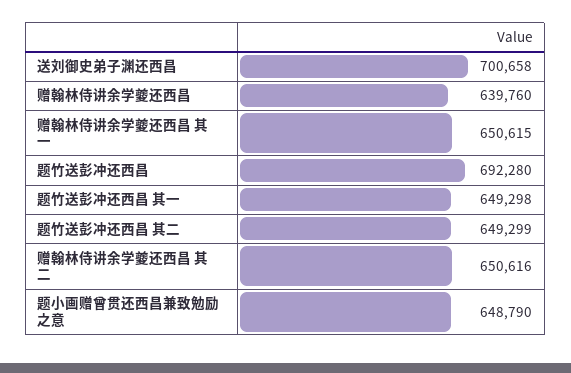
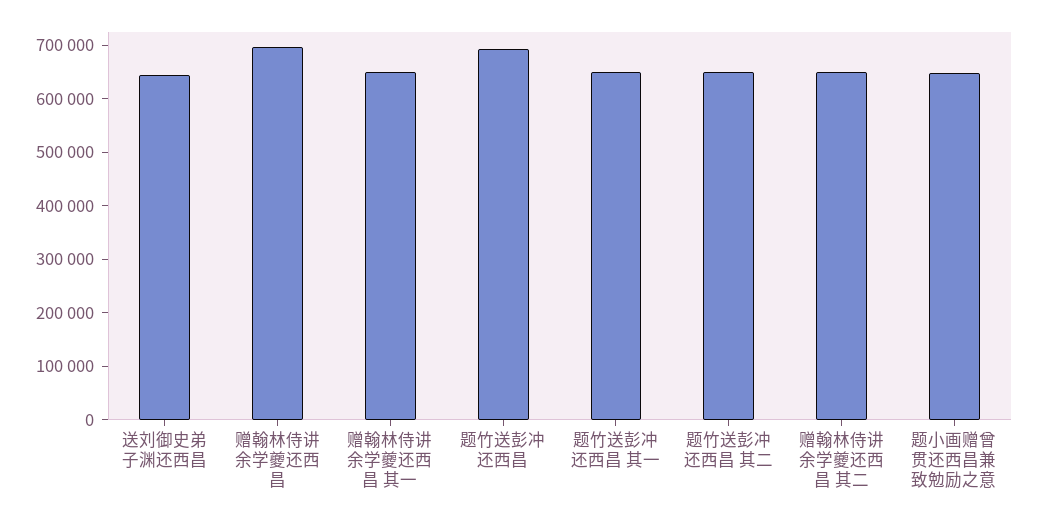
送刘御史弟子渊还西昌: 700658 -> 640000
赠翰林侍讲余学夔还西昌: 639760 -> 700000

